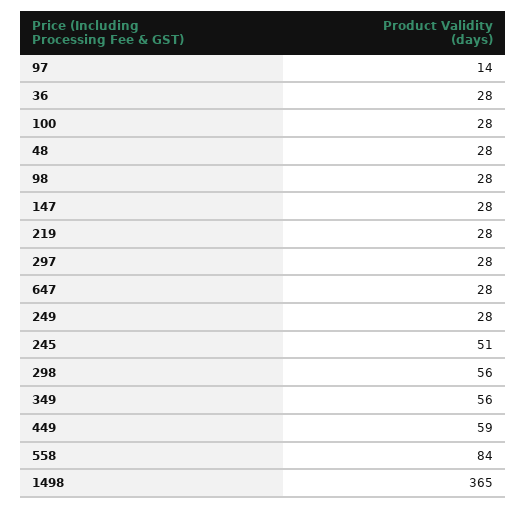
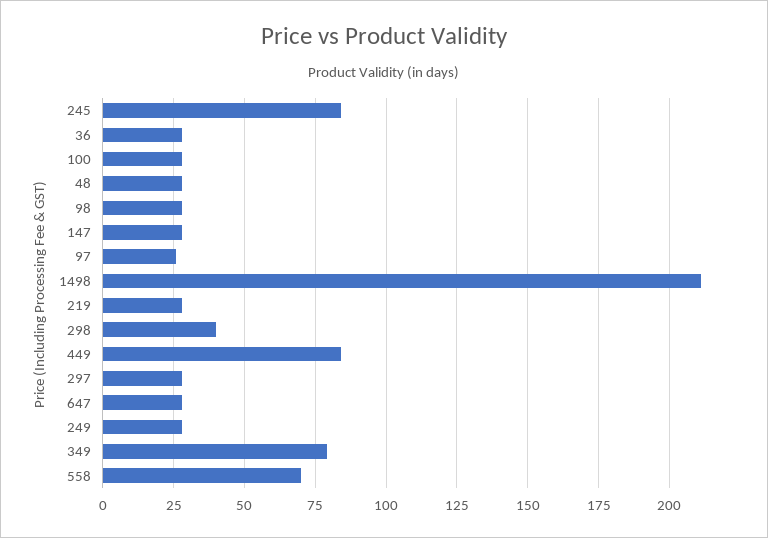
97: 14 -> 25
245: 51 -> 85
298: 56 -> 40
349: 56 -> 80
449: 59 -> 85
558: 84 -> 70
1498: 365 -> 210

